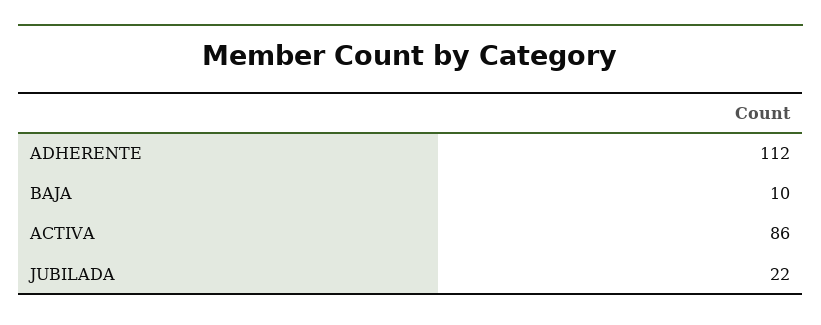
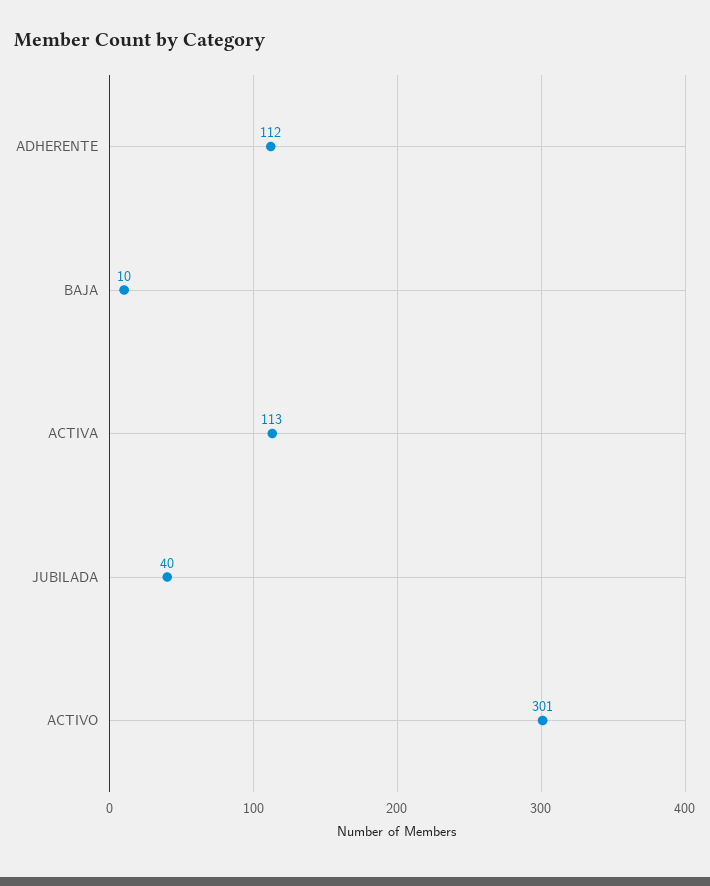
ACTIVA: 86 -> 113
JUBILADA: 22 -> 40
ACTIVO: none -> 301

